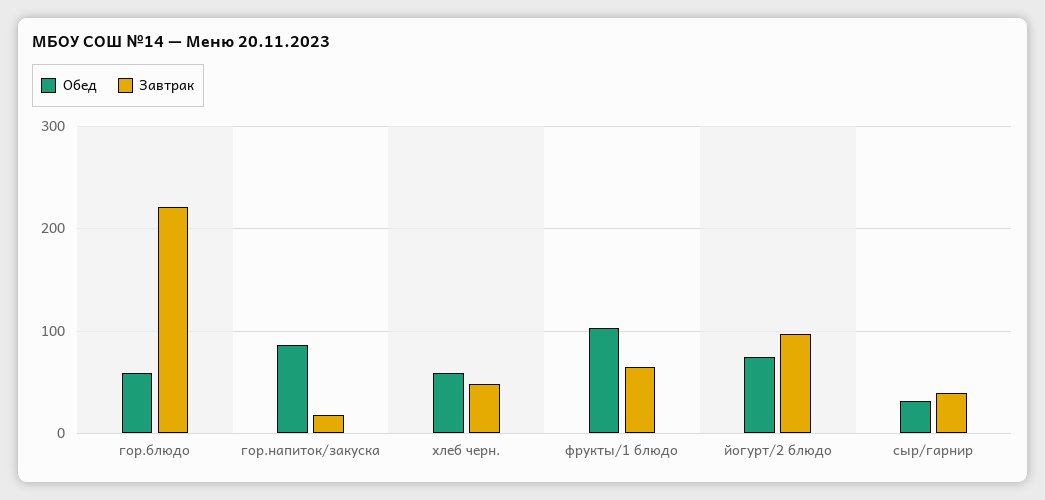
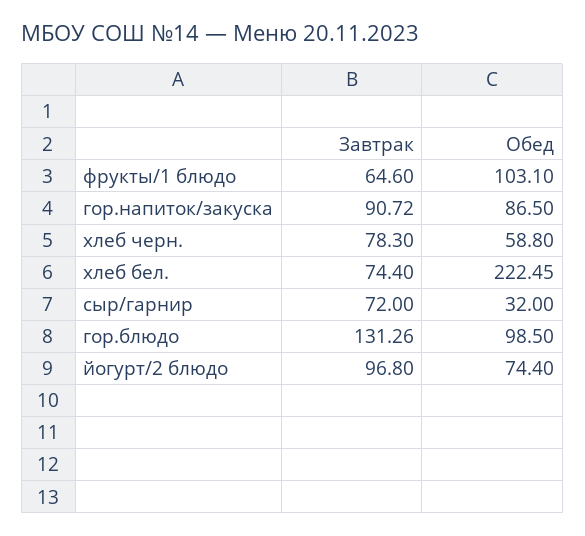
Обед, гор.блюдо: 60 -> 98.5
Завтрак, гор.блюдо: 220 -> 131.26
Завтрак, гор.напиток/закуска: 20 -> 90.72
Завтрак, хлеб черн.: 50 -> 78.3
Завтрак, сыр/гарнир: 40 -> 72
Завтрак, хлеб бел.: none -> 74.4
Обед, хлеб бел.: none -> 222.45

